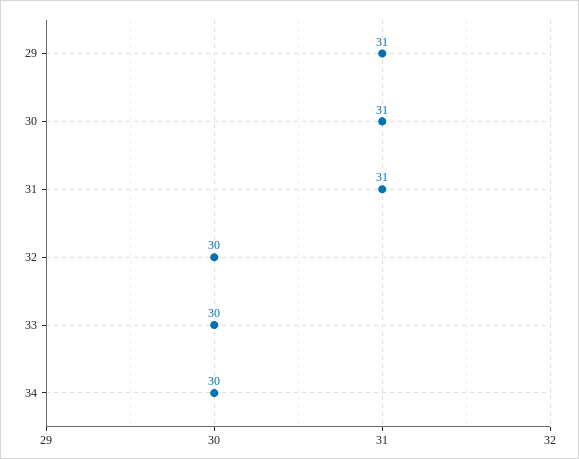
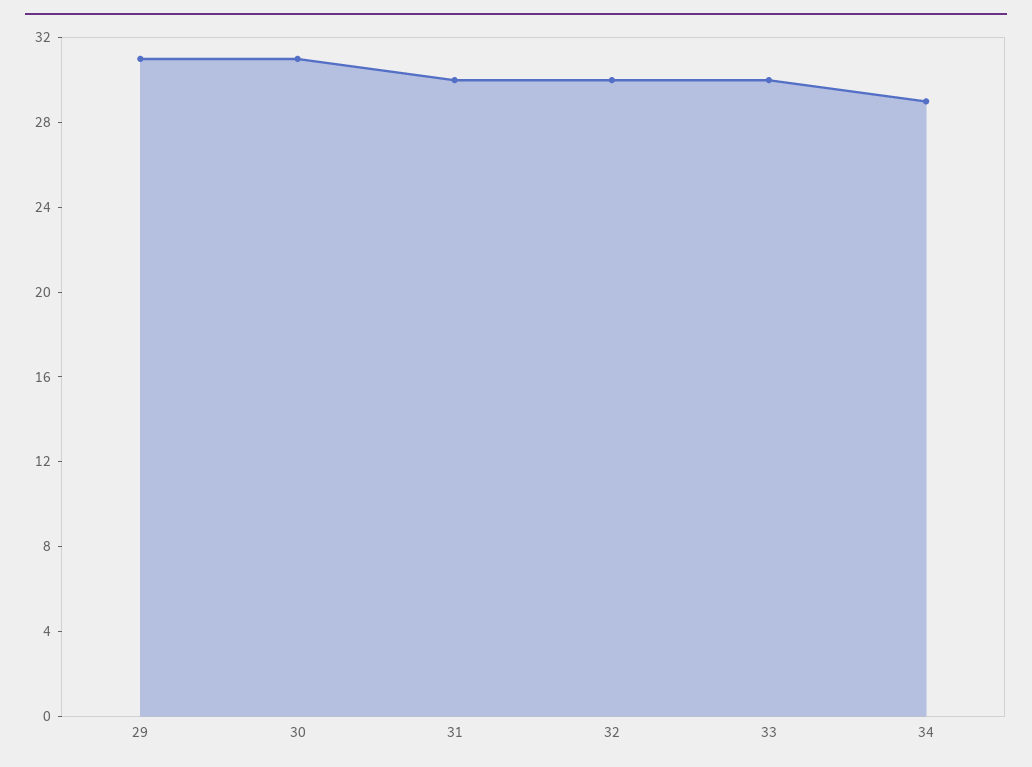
31: 31 -> 30
34: 30 -> 29

